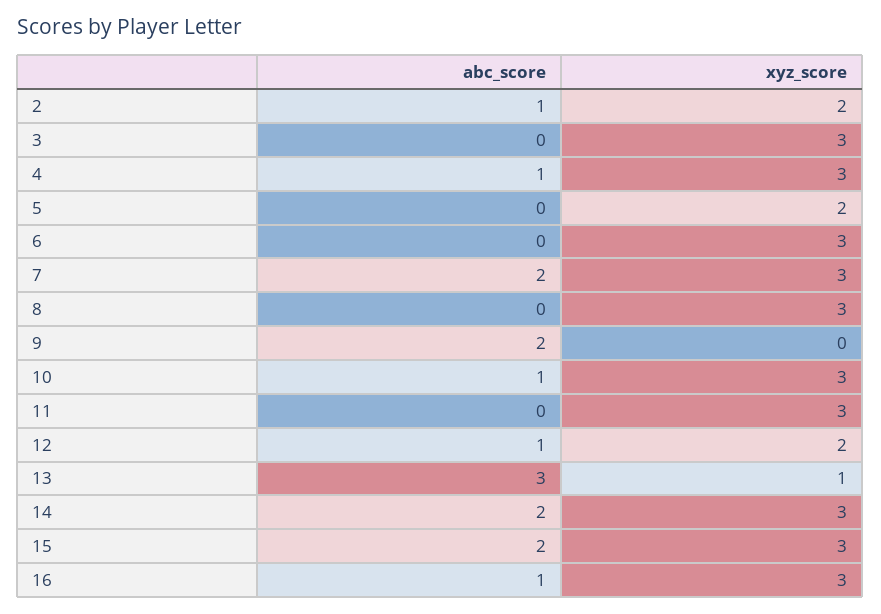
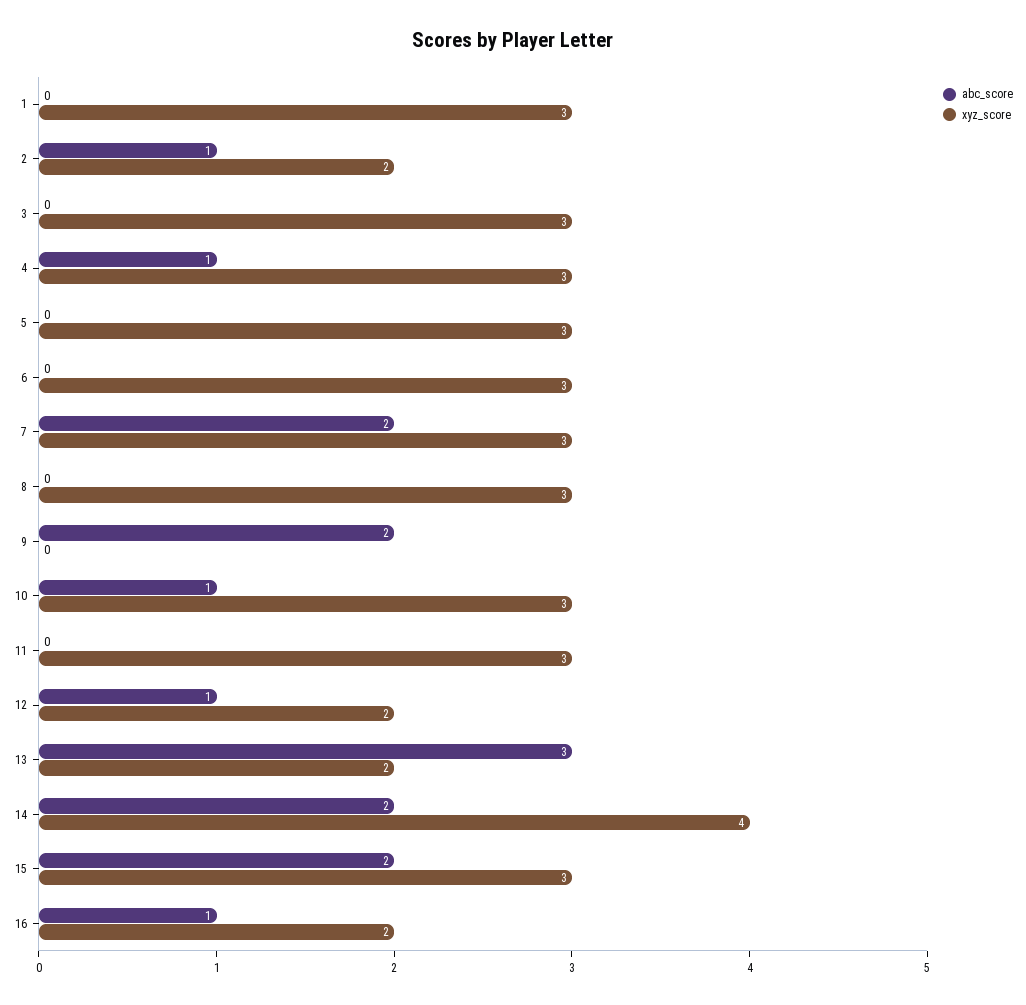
xyz_score, 5: 2 -> 3
xyz_score, 13: 1 -> 2
xyz_score, 14: 3 -> 4
xyz_score, 16: 3 -> 2
abc_score, 1: none -> 0
xyz_score, 1: none -> 3

